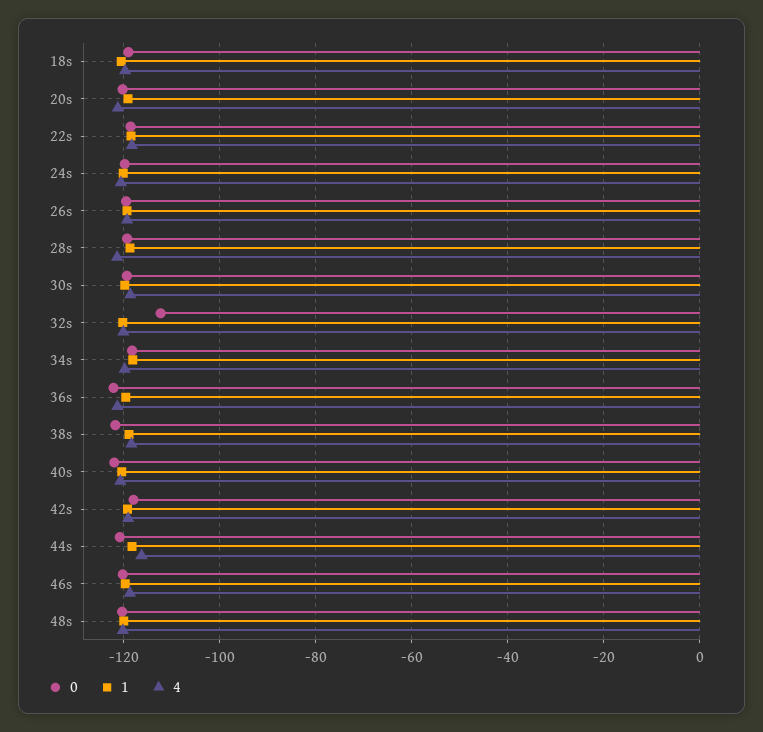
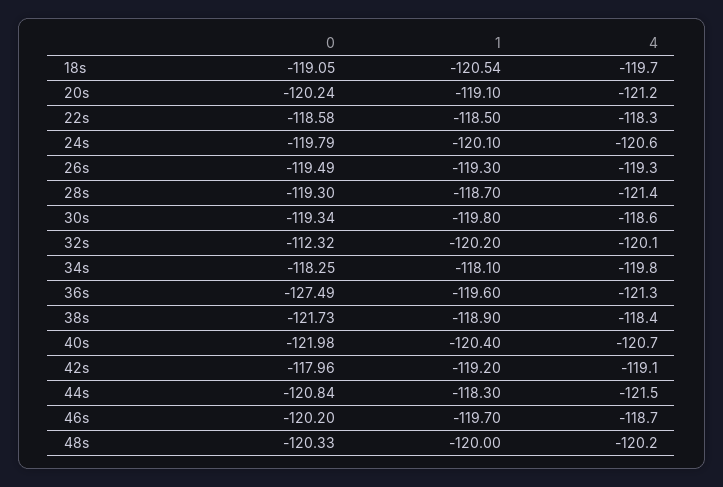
0, 36s: -122 -> -127.49
4, 44s: -116 -> -121.5

